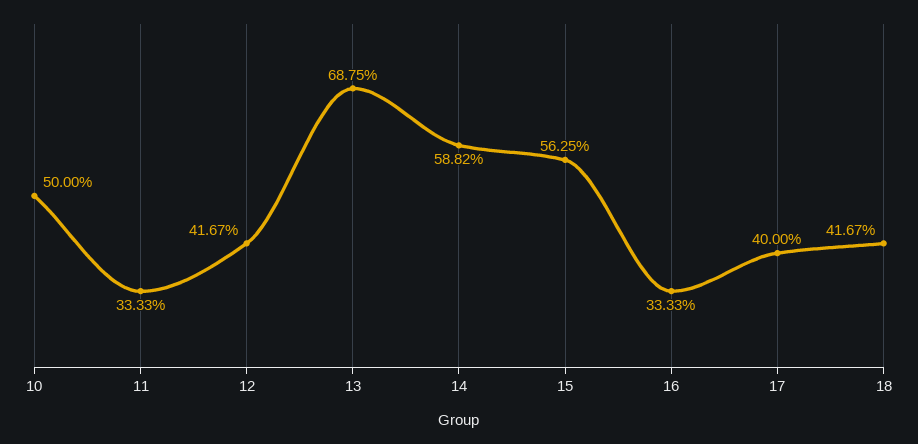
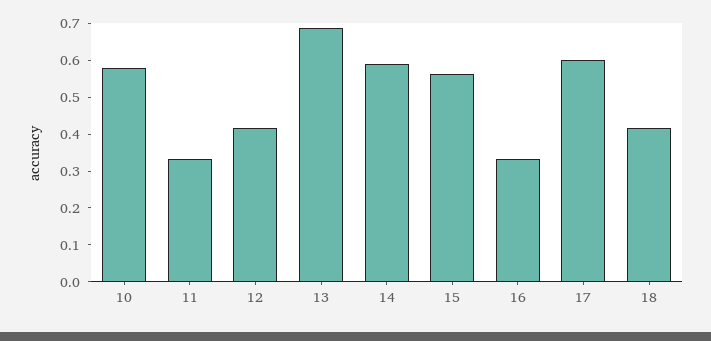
10: 0.5 -> 0.575
17: 0.4 -> 0.6

